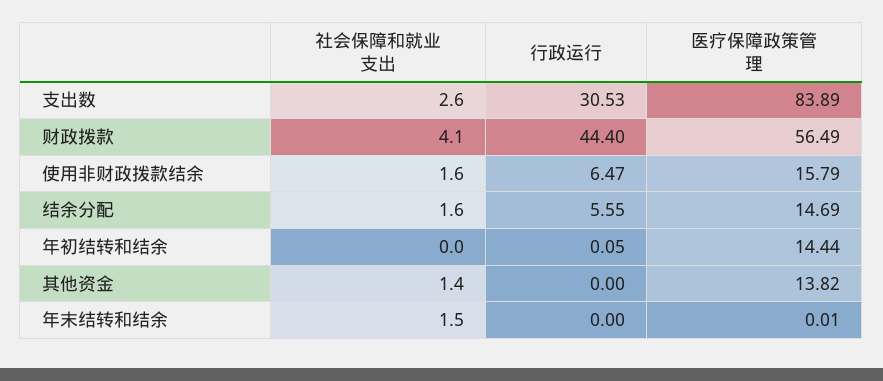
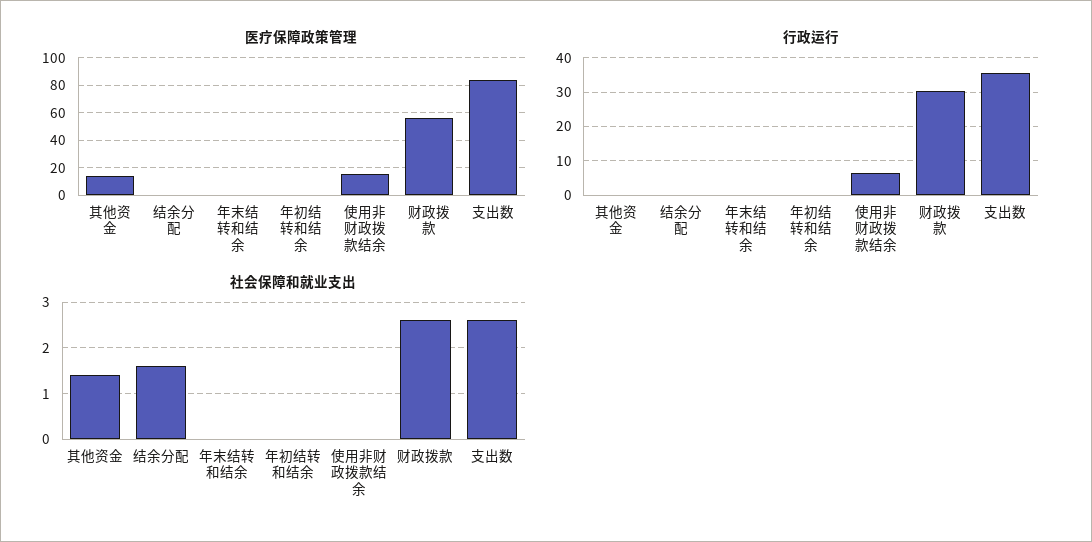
行政运行, 支出数: 30.53 -> 36
社会保障和就业支出, 财政拨款: 4.1 -> 2.5
行政运行, 财政拨款: 44.4 -> 30
社会保障和就业支出, 使用非财政拨款结余: 1.6 -> 0
行政运行, 结余分配: 5.55 -> 0
医疗保障政策管理, 结余分配: 14.69 -> 0
医疗保障政策管理, 年初结转和结余: 14.44 -> 0
社会保障和就业支出, 年末结转和结余: 1.5 -> 0

